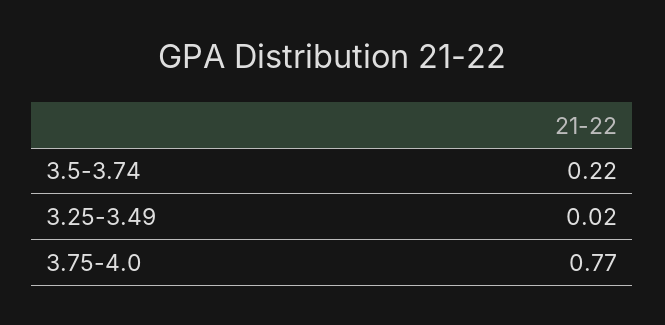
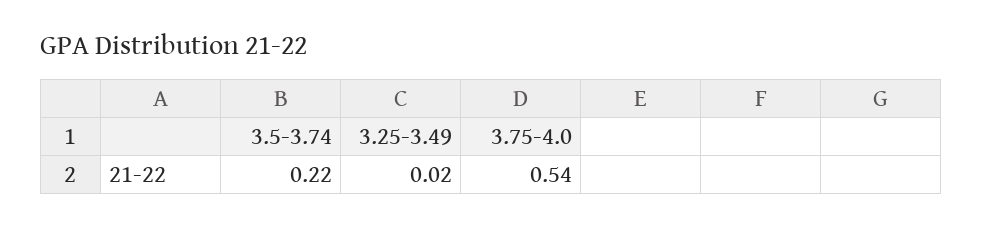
3.75-4.0: 0.77 -> 0.54

